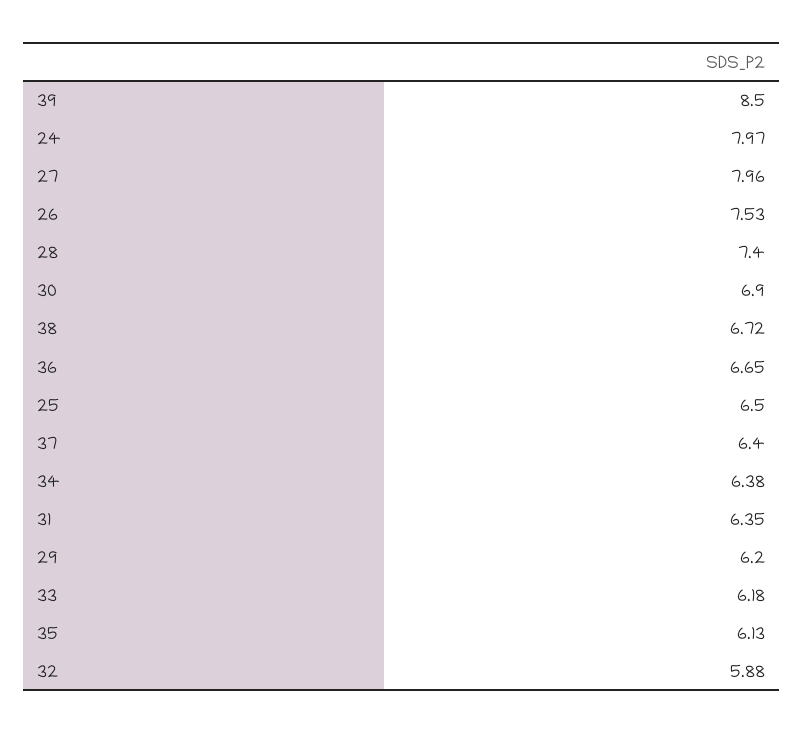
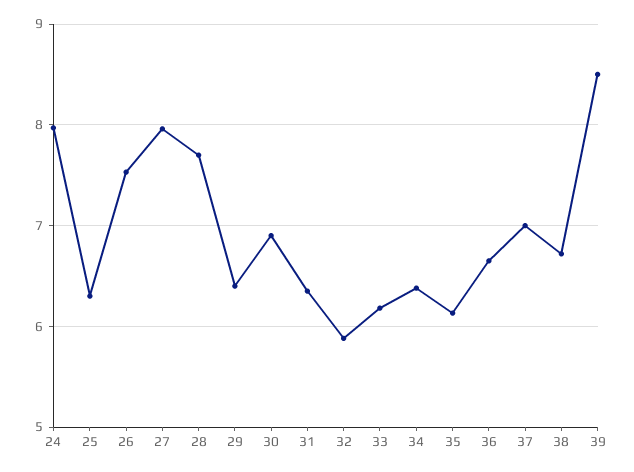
28: 7.4 -> 7.7
25: 6.5 -> 6.3
37: 6.4 -> 7
29: 6.2 -> 6.4

